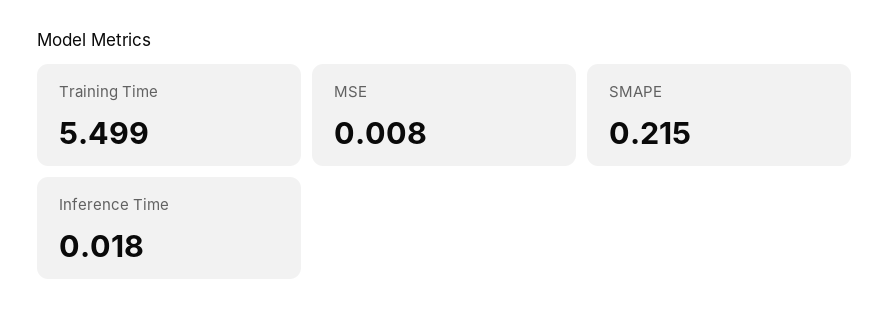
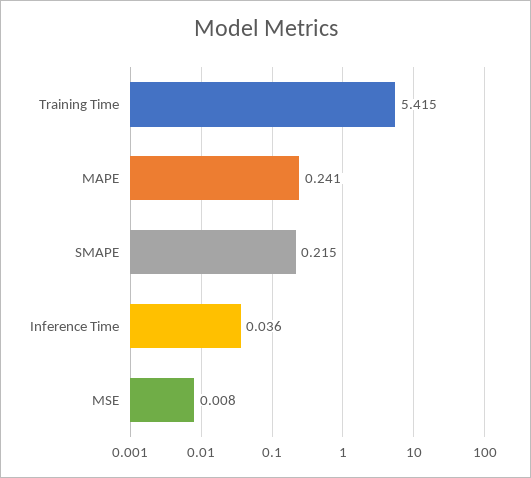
Training Time: 5.499 -> 5.415
Inference Time: 0.018 -> 0.036
MAPE: none -> 0.241

